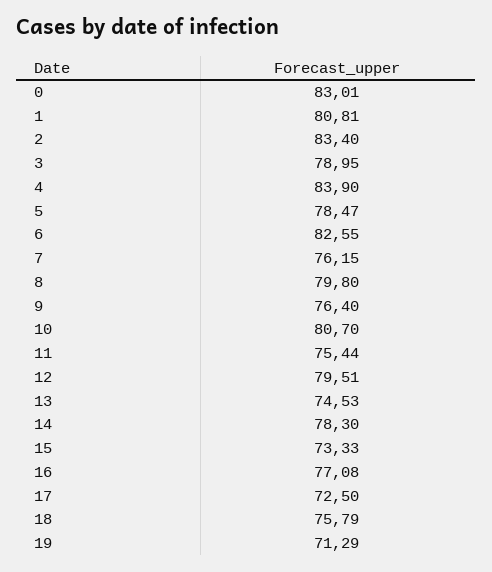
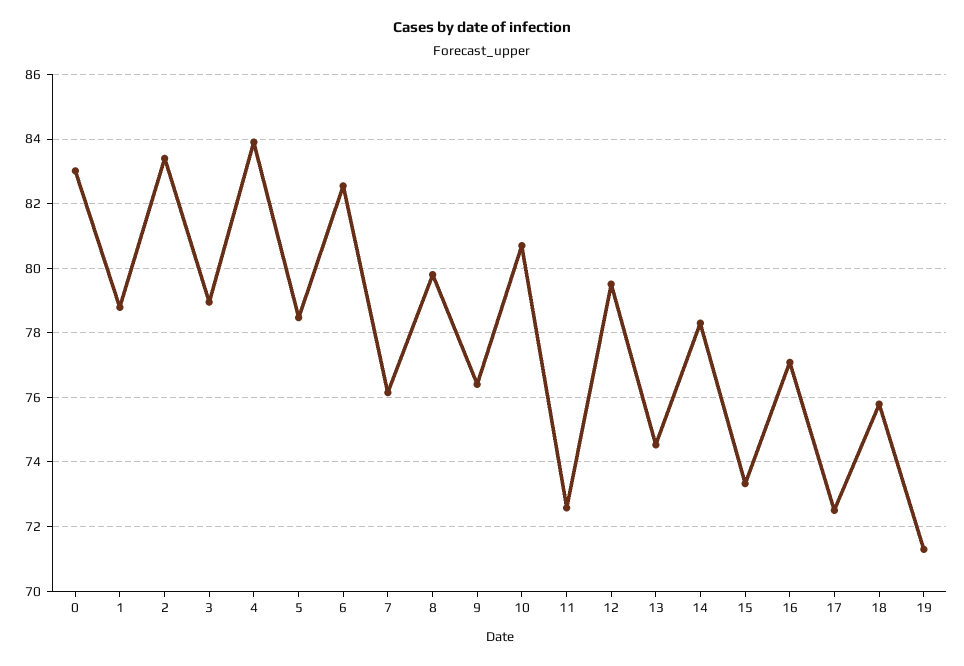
1: 80.81 -> 78.8
11: 75.44 -> 72.6

